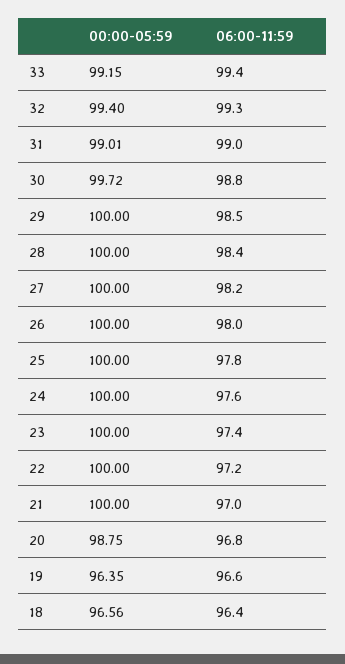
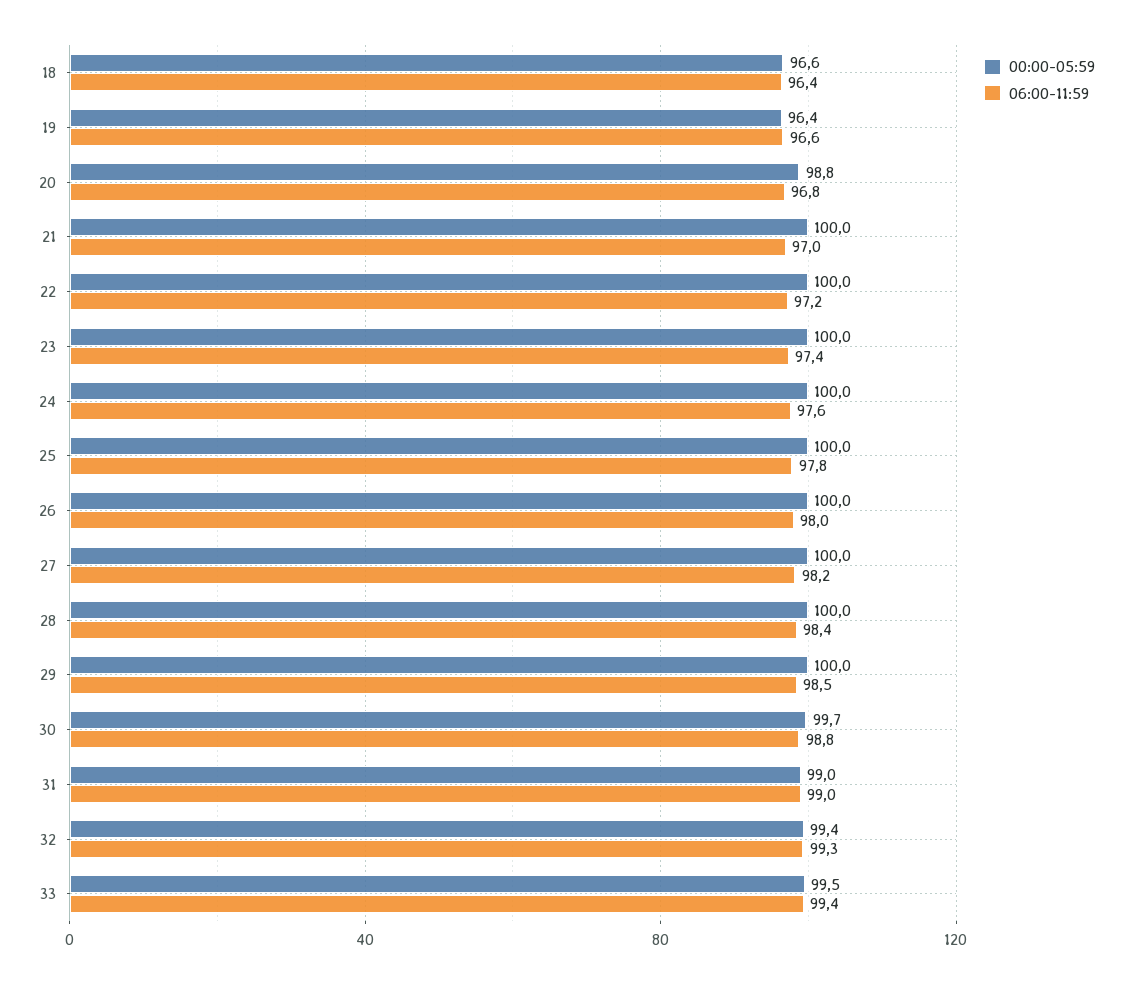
00:00-05:59, 33: 99.15 -> 99.5

